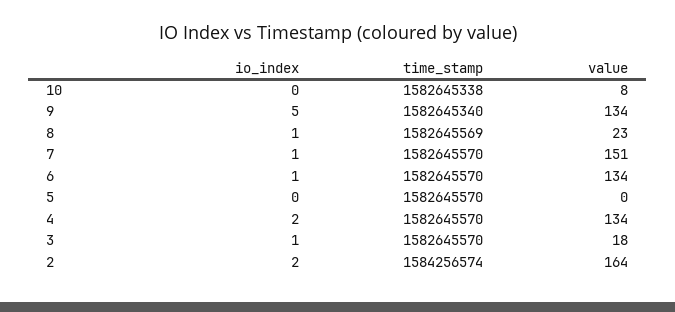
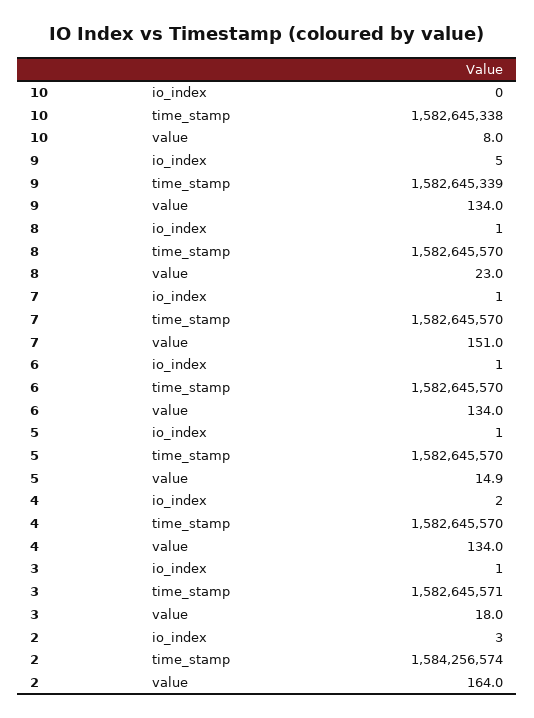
time_stamp, 9: 1582645340 -> 1582645339
time_stamp, 8: 1582645569 -> 1582645570
io_index, 5: 0 -> 1
value, 5: 0 -> 14.9
time_stamp, 3: 1582645570 -> 1582645571
io_index, 2: 2 -> 3

